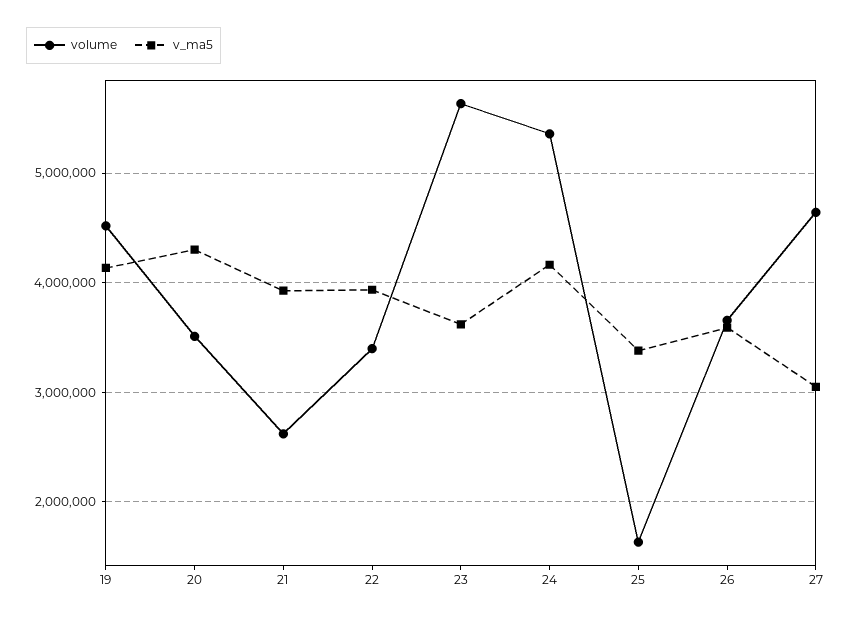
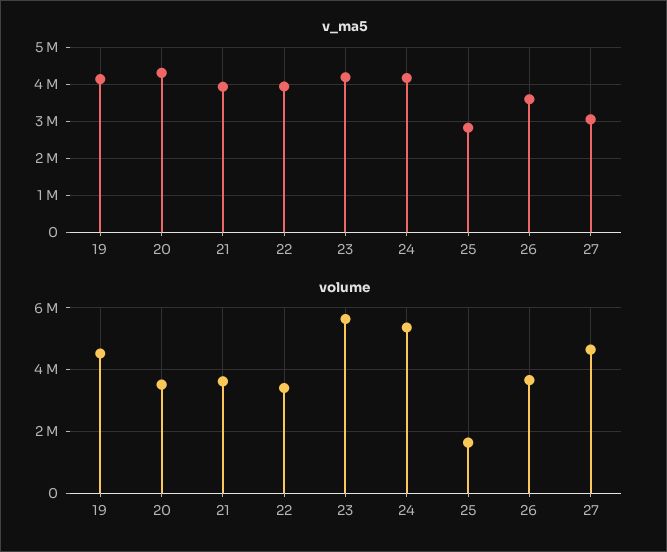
volume, 21: 2600000 -> 3600000
v_ma5, 23: 3600000 -> 4200000
v_ma5, 25: 3400000 -> 2800000

